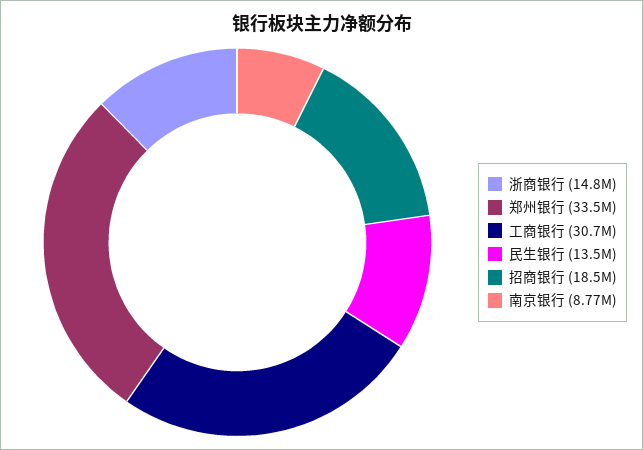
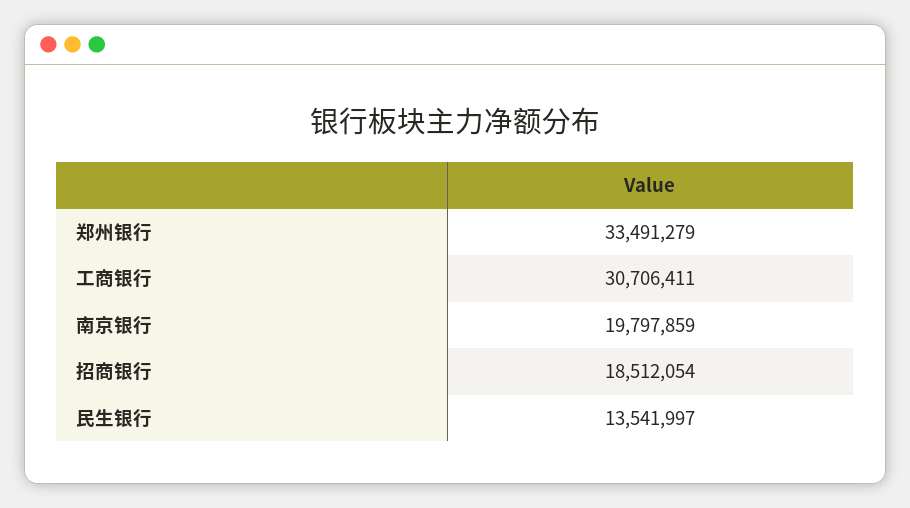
浙商银行: 14800000 -> none
南京银行: 8770000 -> 19797859

